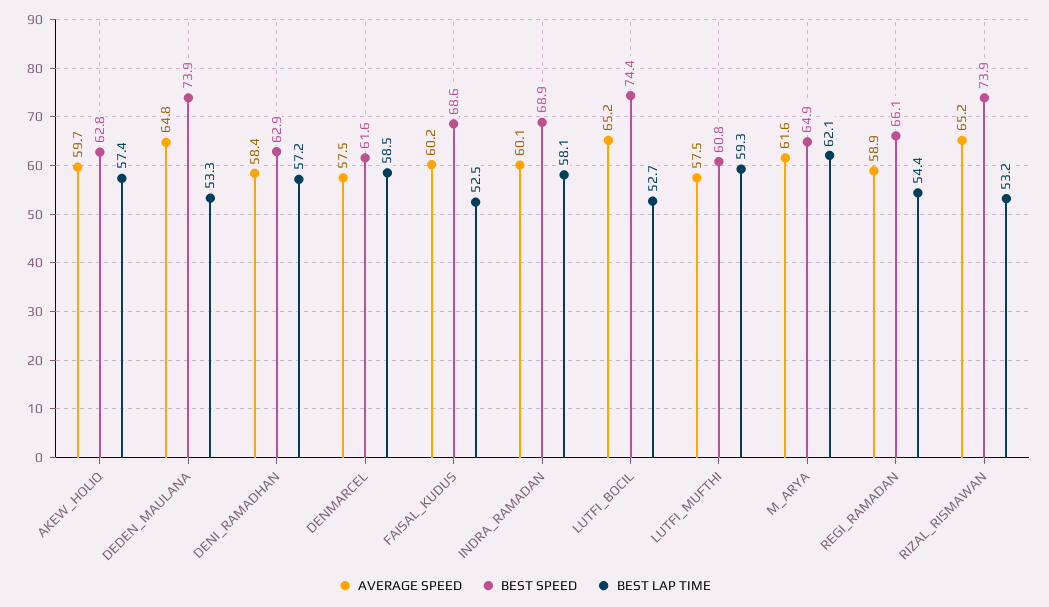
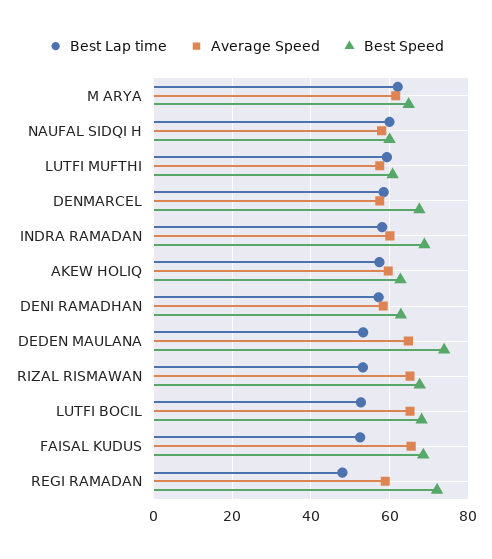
BEST SPEED, DENMARCEL: 61.6 -> 68
AVERAGE SPEED, FAISAL_KUDUS: 60.2 -> 66
BEST SPEED, LUTFI_BOCIL: 74.4 -> 68
BEST SPEED, REGI_RAMADAN: 66.1 -> 72
BEST LAP TIME, REGI_RAMADAN: 54.4 -> 48
BEST SPEED, RIZAL_RISMAWAN: 73.9 -> 68
BEST LAP TIME, NAUFAL SIDQI H: none -> 60
AVERAGE SPEED, NAUFAL SIDQI H: none -> 58
BEST SPEED, NAUFAL SIDQI H: none -> 60

